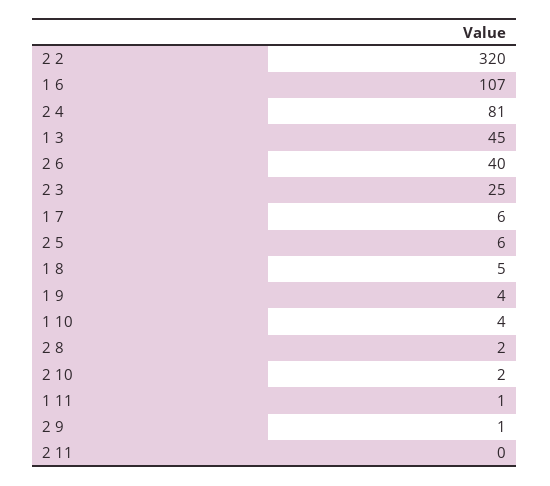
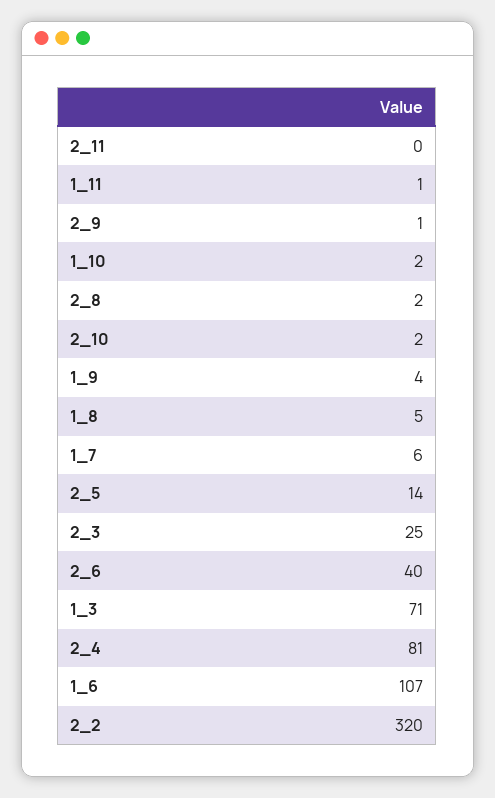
1 3: 45 -> 71
2 5: 6 -> 14
1 10: 4 -> 2

